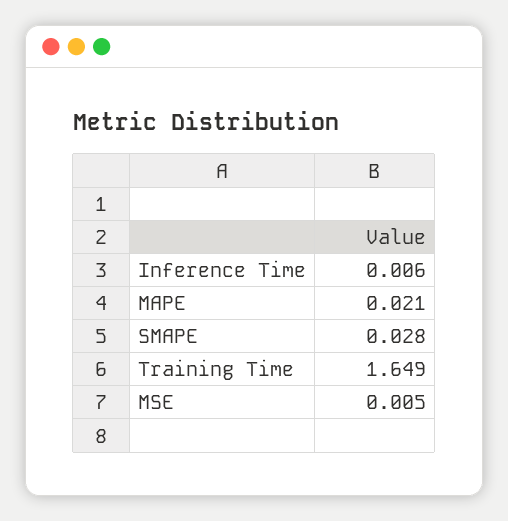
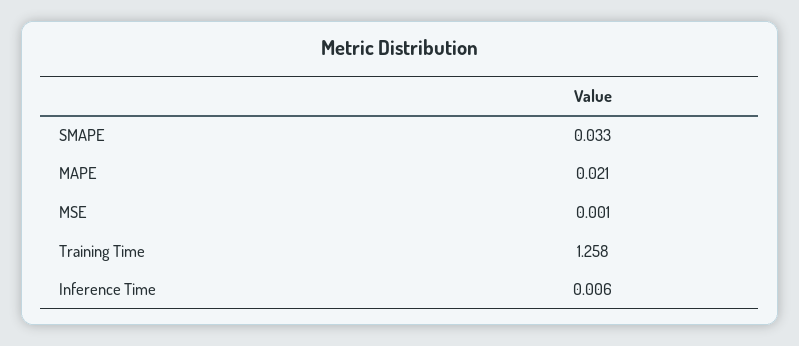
SMAPE: 0.028 -> 0.033
Training Time: 1.649 -> 1.258
MSE: 0.005 -> 0.001

